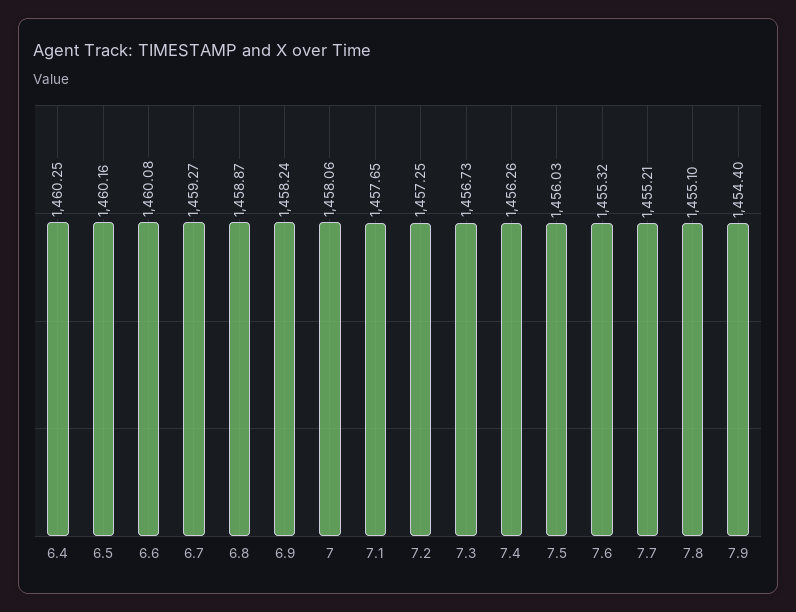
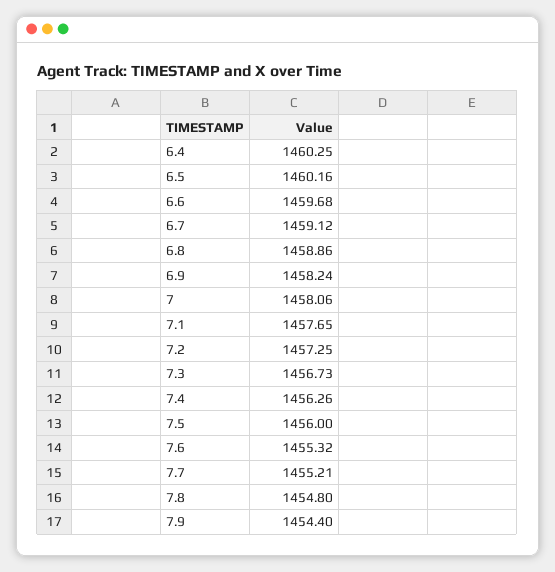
6.6: 1460.08 -> 1459.68
6.7: 1459.27 -> 1459.12
6.8: 1458.87 -> 1458.86
7.5: 1456.03 -> 1456
7.8: 1455.1 -> 1454.8

